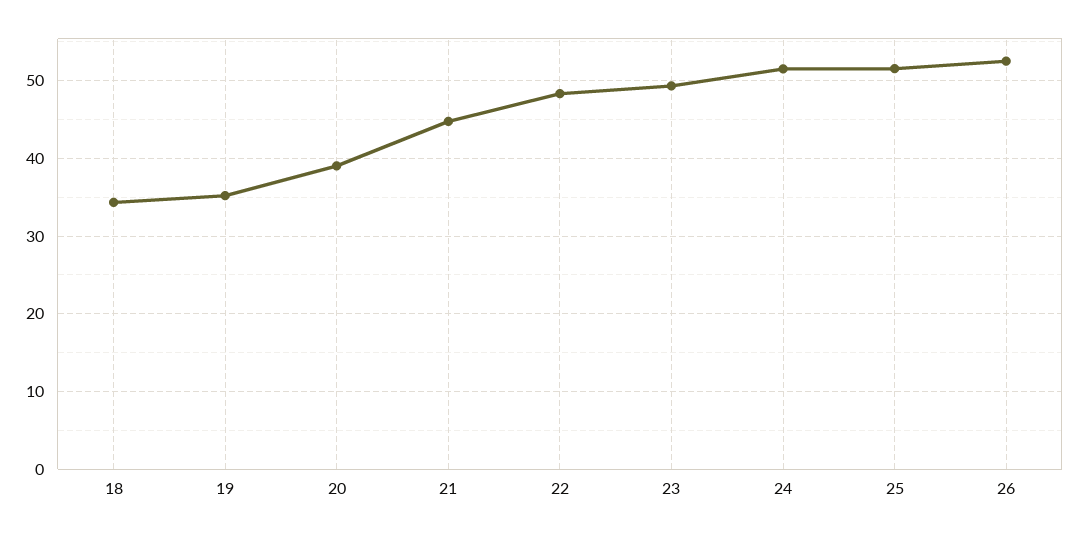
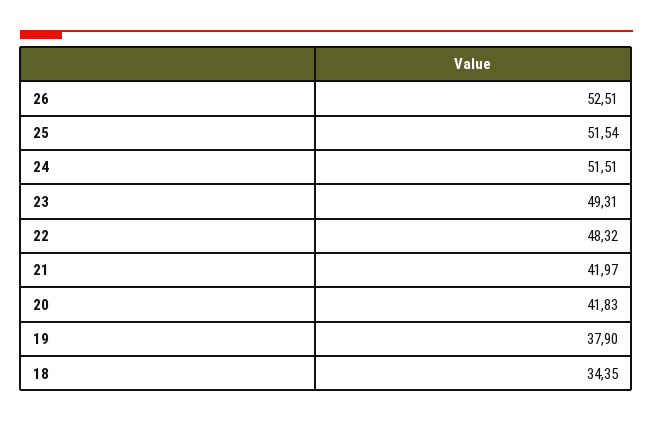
19: 35 -> 37.9
20: 39 -> 41.83
21: 45 -> 41.97

